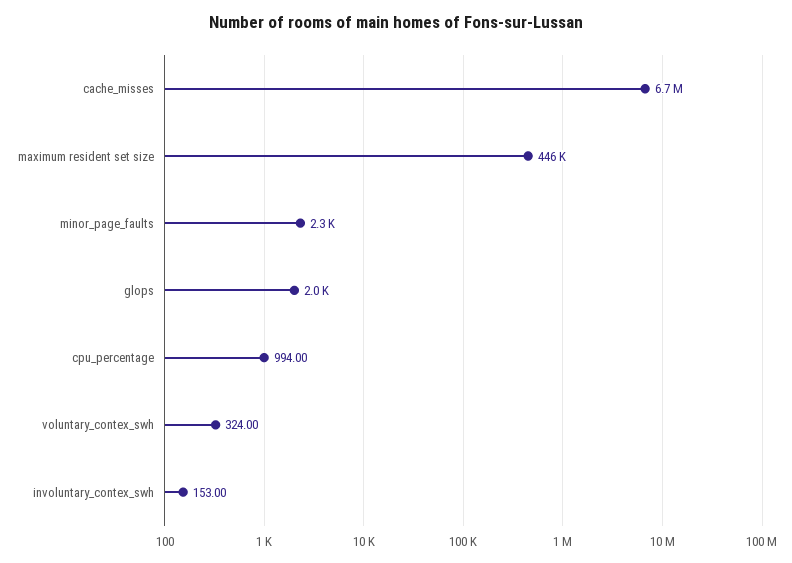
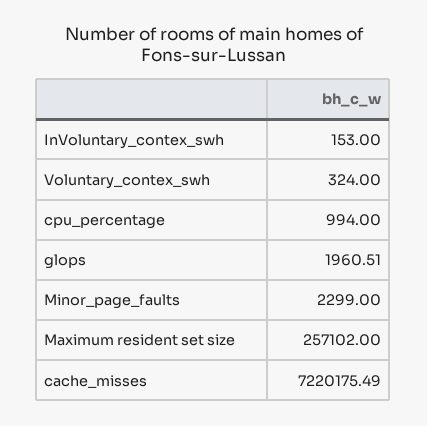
cache_misses: 6700000 -> 7220175.49
maximum resident set size: 446000 -> 257102

